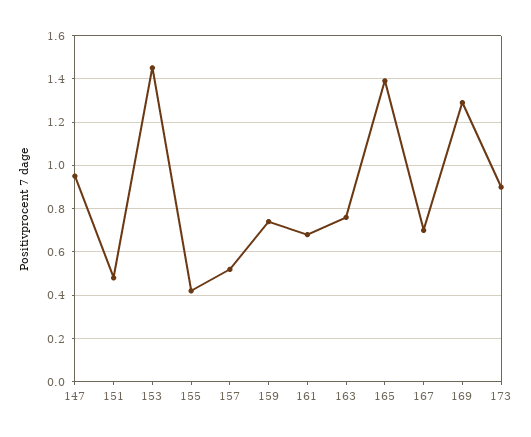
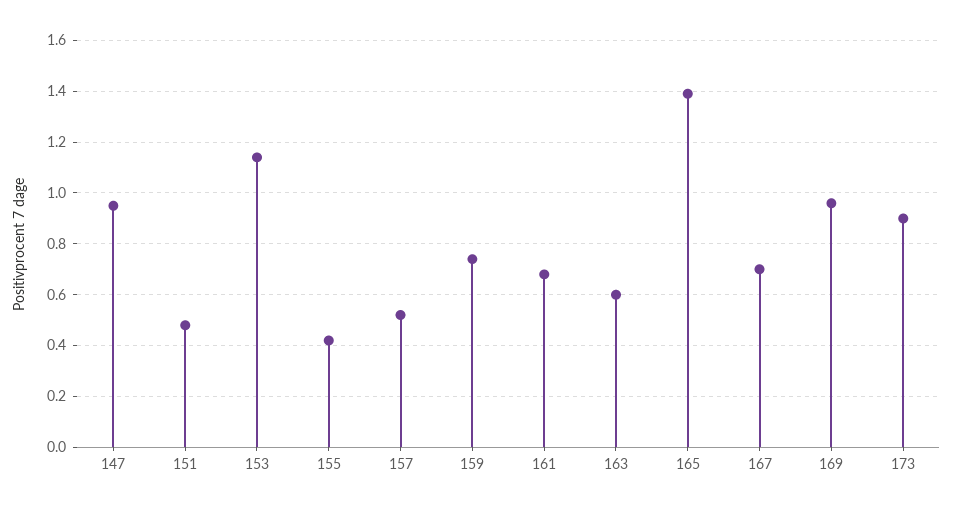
153: 1.45 -> 1.15
163: 0.75 -> 0.6
169: 1.3 -> 0.95

